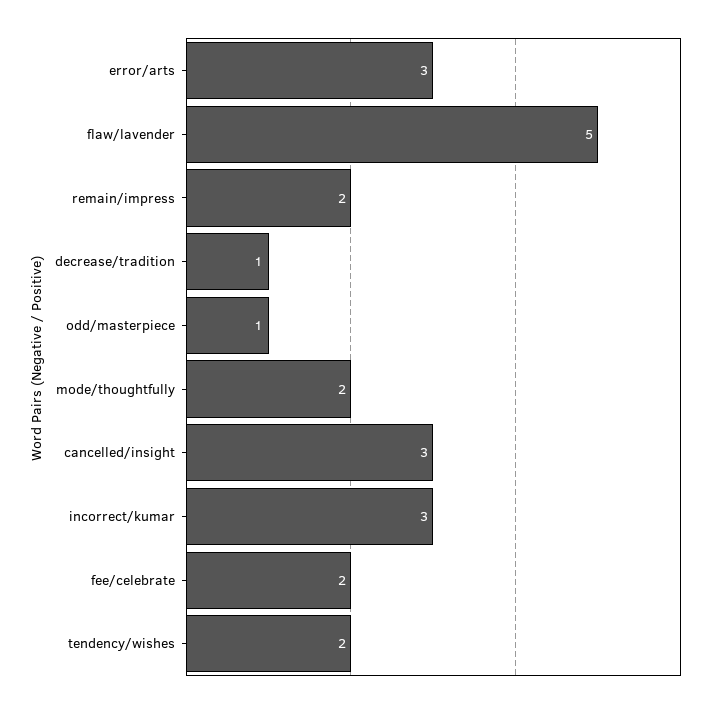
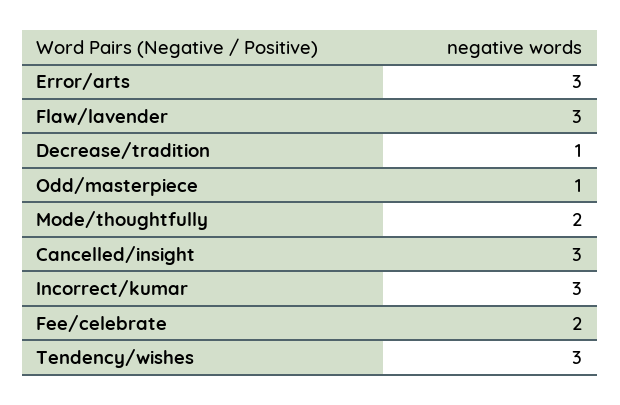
flaw/lavender: 5 -> 3
remain/impress: 2 -> none
tendency/wishes: 2 -> 3

